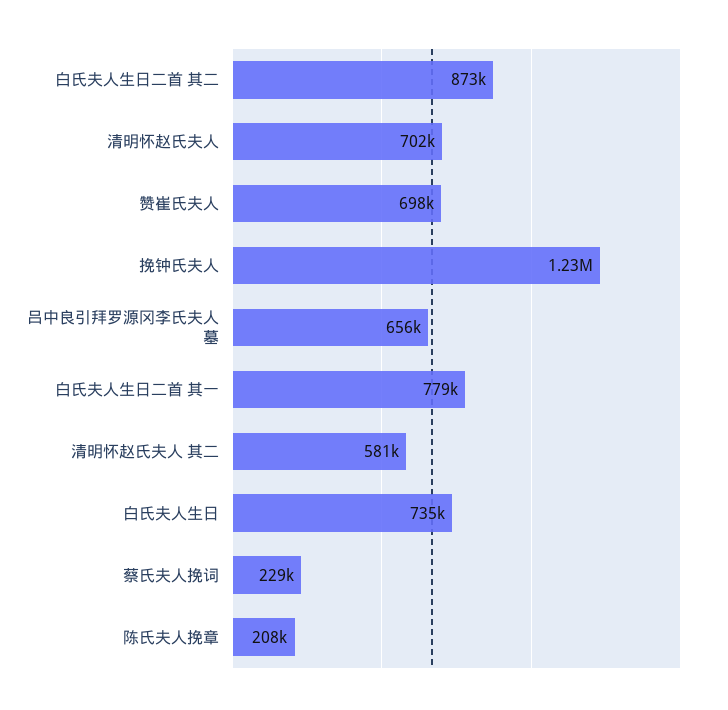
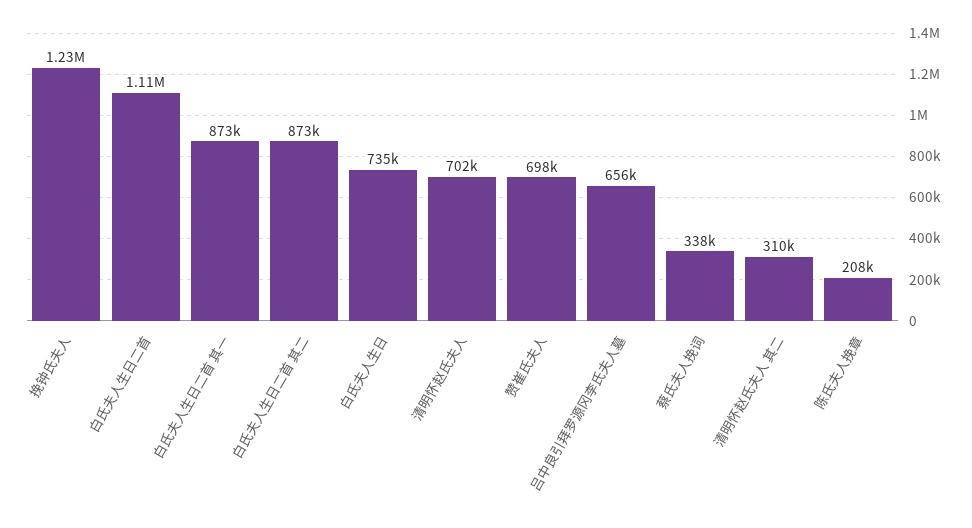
白氏夫人生日二首 其一: 779000 -> 873000
清明怀赵氏夫人 其二: 581000 -> 310000
蔡氏夫人挽词: 229000 -> 338000
白氏夫人生日二首: none -> 1110000

